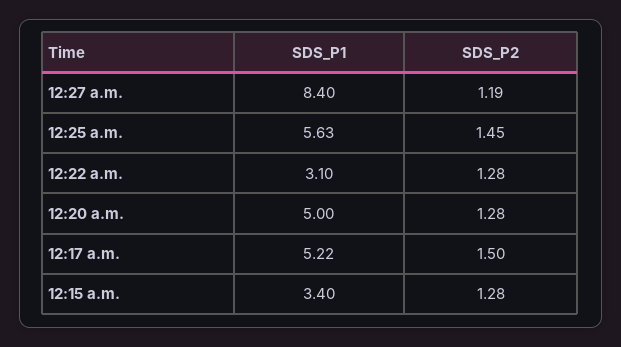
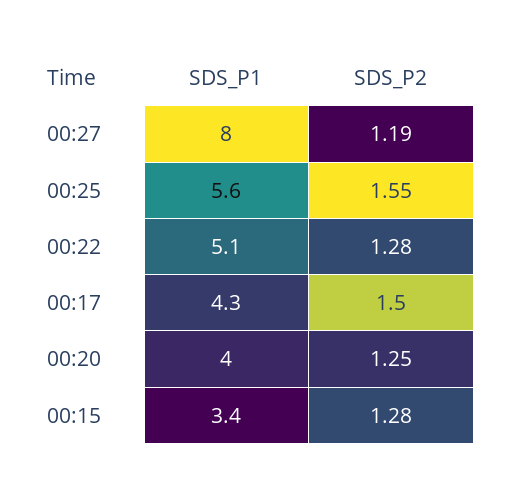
SDS_P1, 12:27 a.m.: 8.4 -> 8
SDS_P2, 12:25 a.m.: 1.45 -> 1.55
SDS_P1, 12:22 a.m.: 3.1 -> 5.1
SDS_P1, 12:20 a.m.: 5 -> 4
SDS_P2, 12:20 a.m.: 1.28 -> 1.25
SDS_P1, 12:17 a.m.: 5.22 -> 4.3

